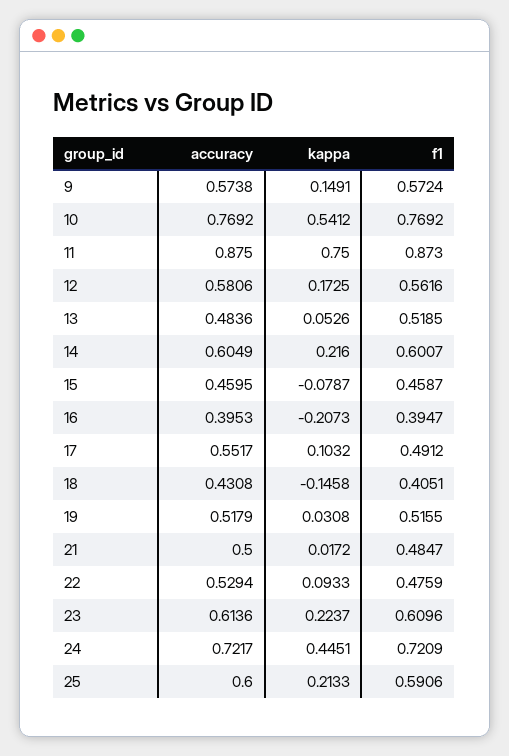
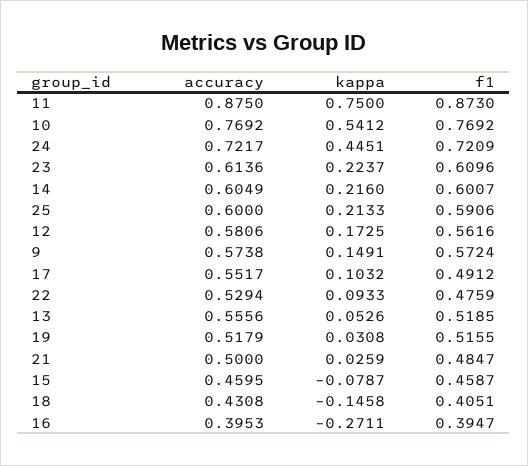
accuracy, 13: 0.4836 -> 0.5556
kappa, 16: -0.2073 -> -0.2711
kappa, 21: 0.0172 -> 0.0259

